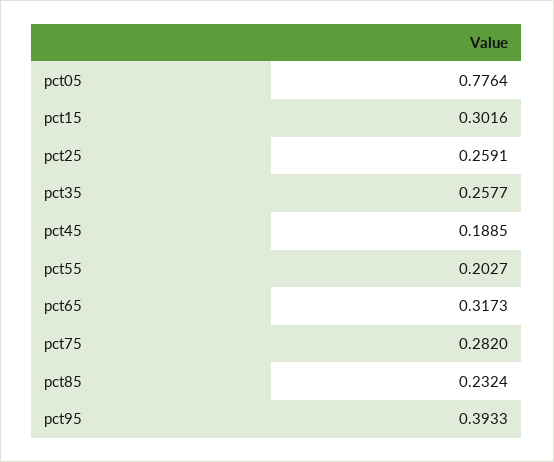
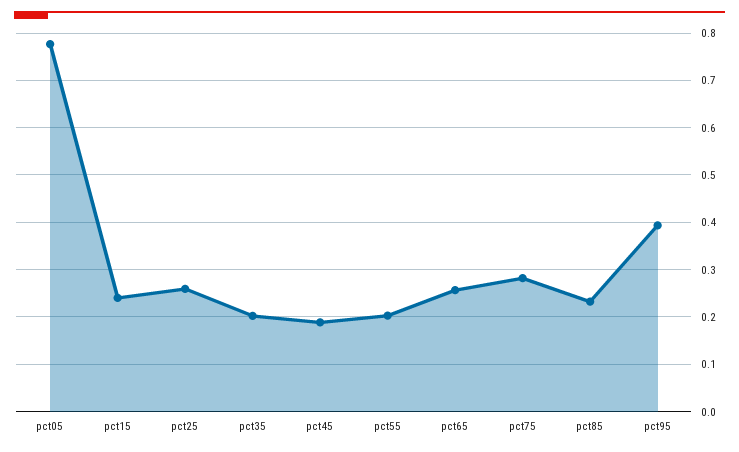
pct15: 0.3016 -> 0.24
pct35: 0.2577 -> 0.2
pct65: 0.3173 -> 0.26

